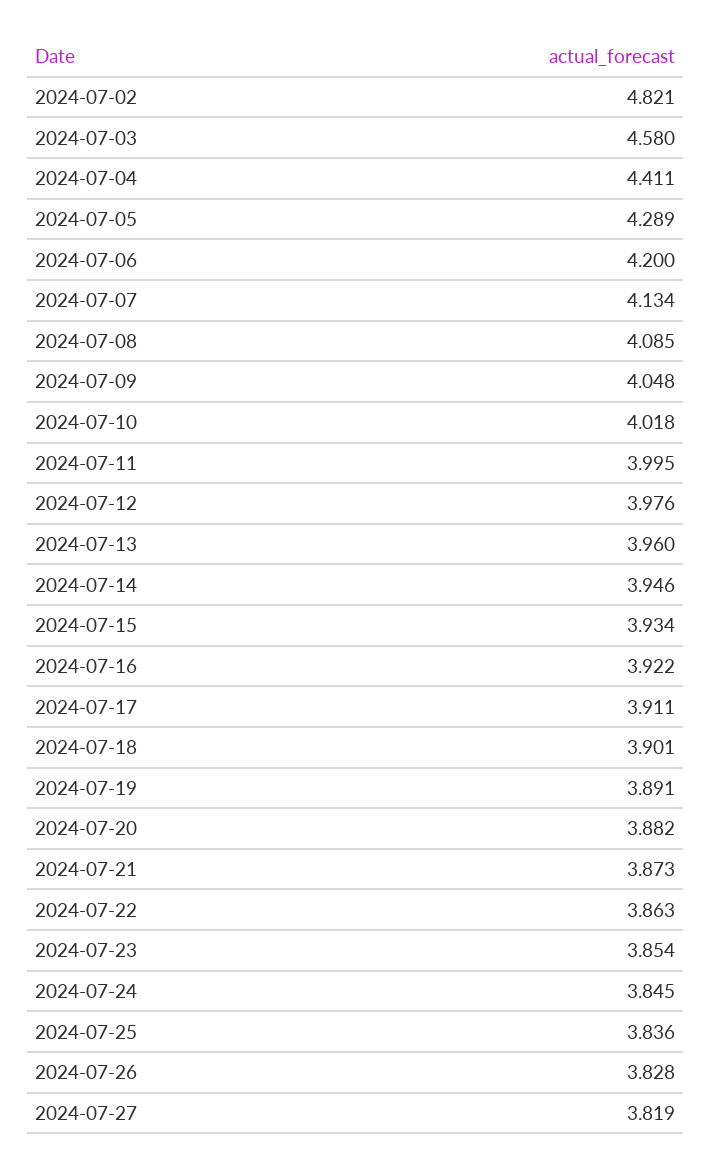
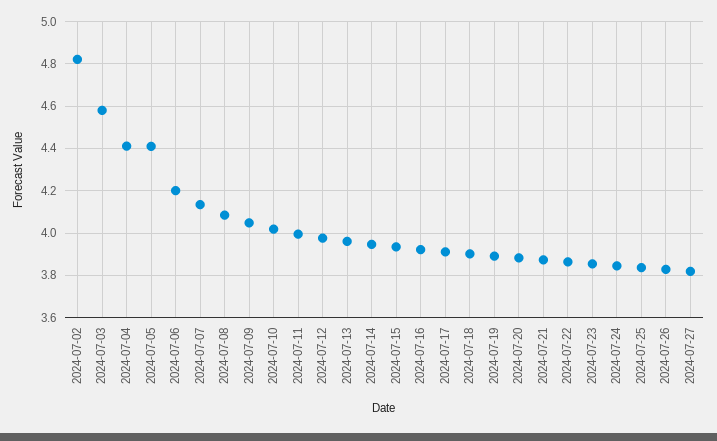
2024-07-05: 4.289 -> 4.4

